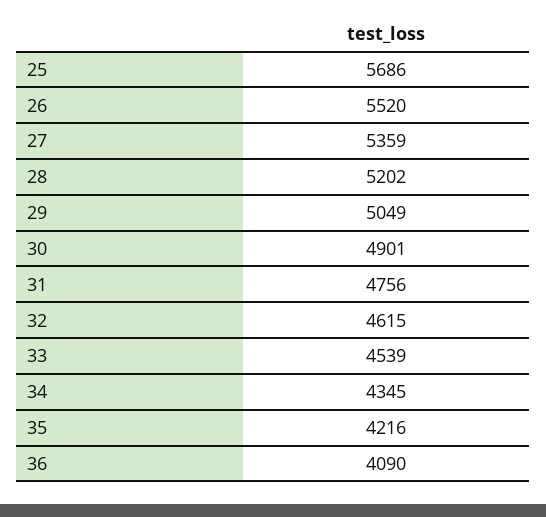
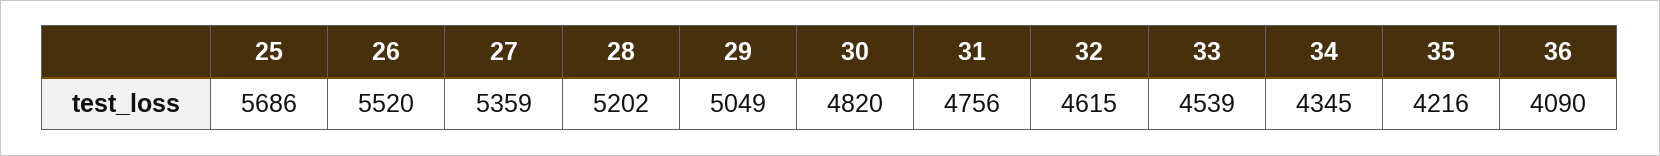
30: 4901 -> 4820

